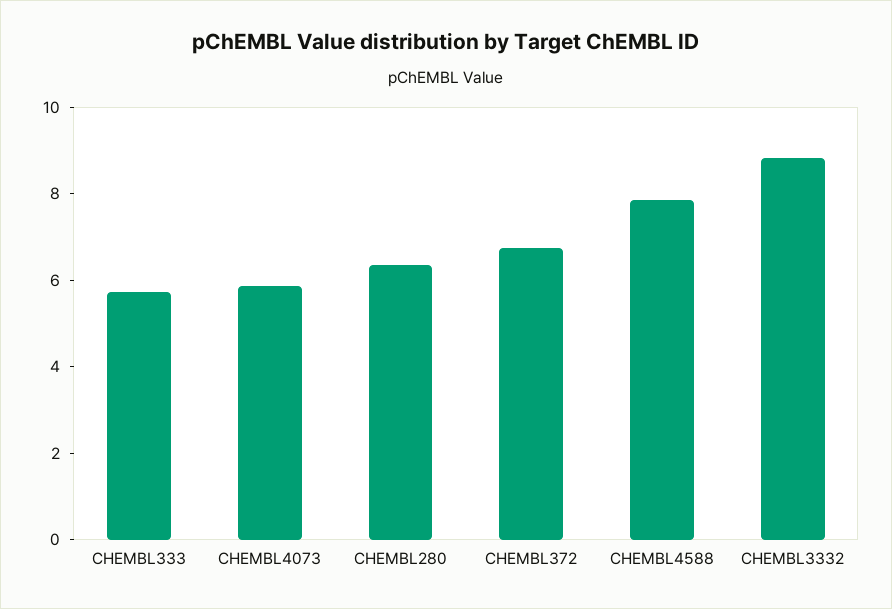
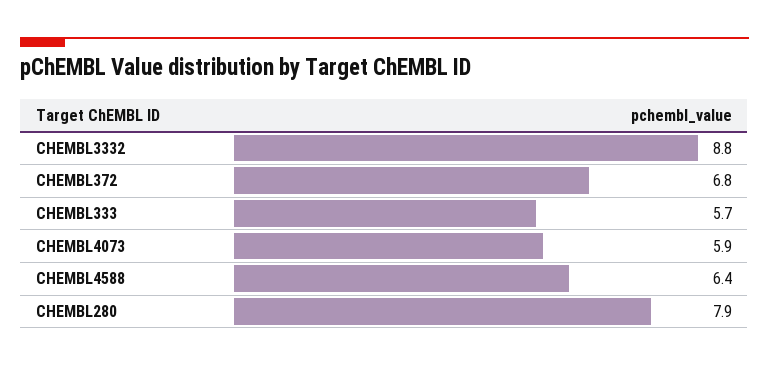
CHEMBL280: 6.5 -> 7.9
CHEMBL4588: 8 -> 6.4

